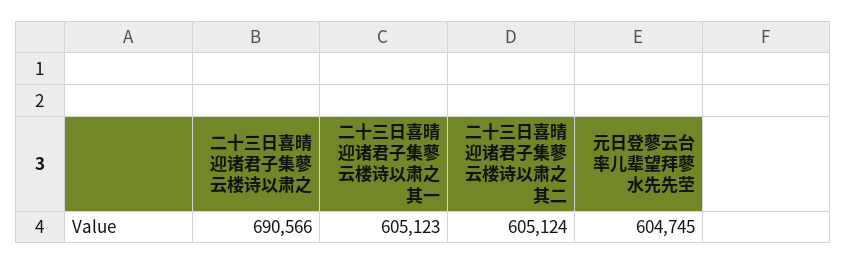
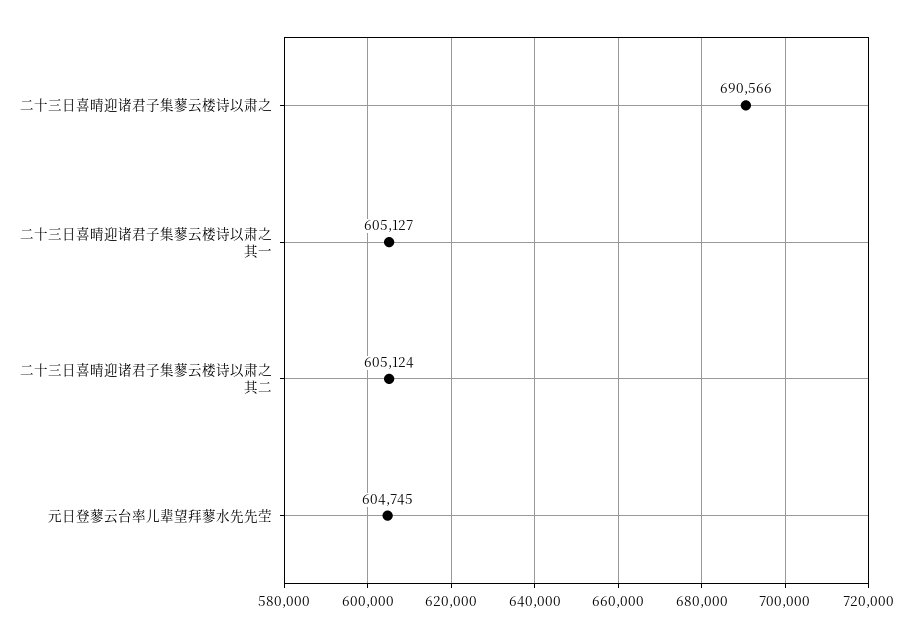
二十三日喜晴迎诸君子集蓼云楼诗以肃之 其一: 605123 -> 605127

